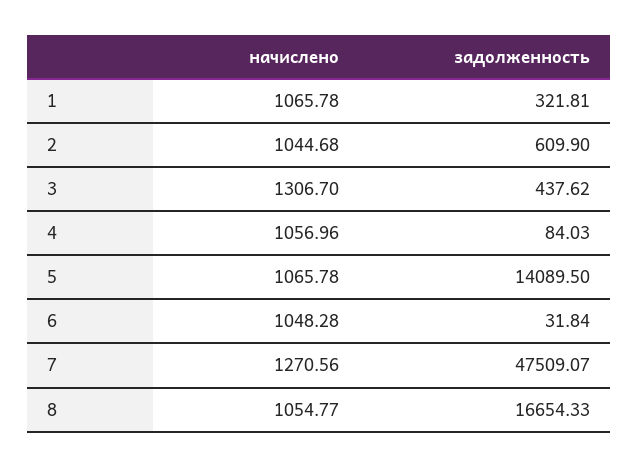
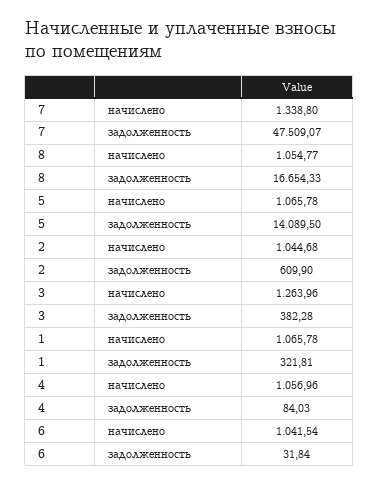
начислено, 3: 1306.7 -> 1263.96
задолженность, 3: 437.62 -> 382.28
начислено, 6: 1048.28 -> 1041.54
начислено, 7: 1270.56 -> 1338.8

